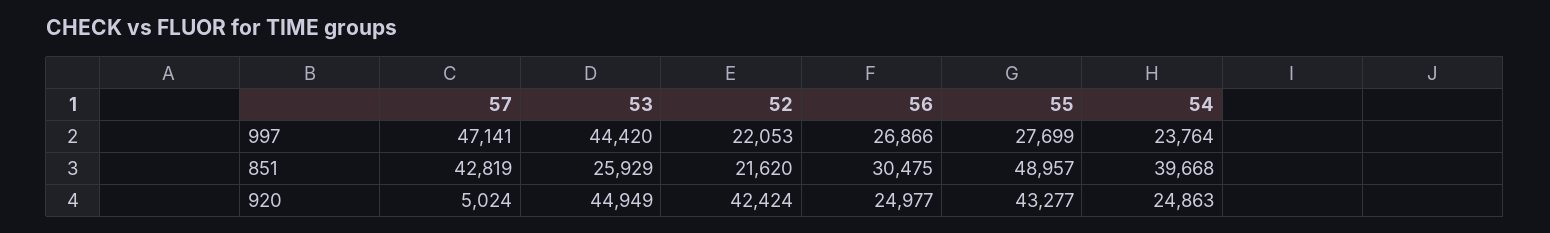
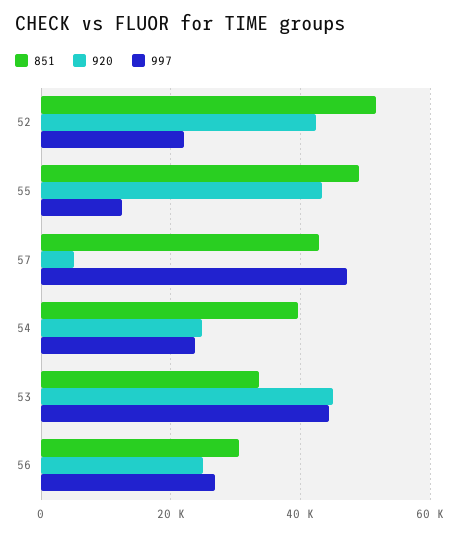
997, 55: 27699 -> 12000
851, 53: 25929 -> 34000
851, 52: 21620 -> 52000

